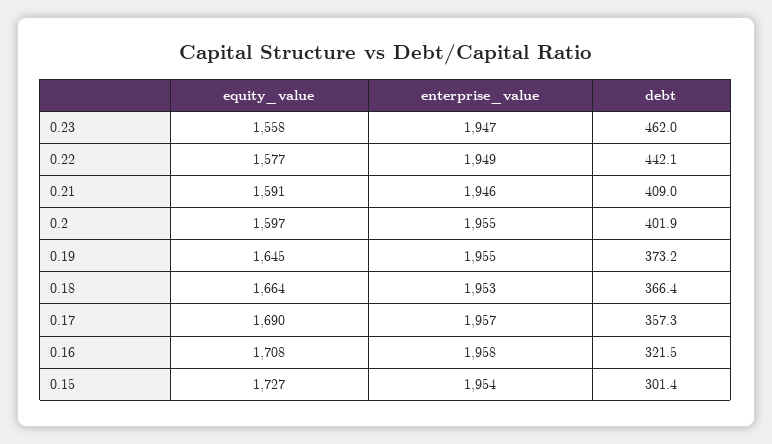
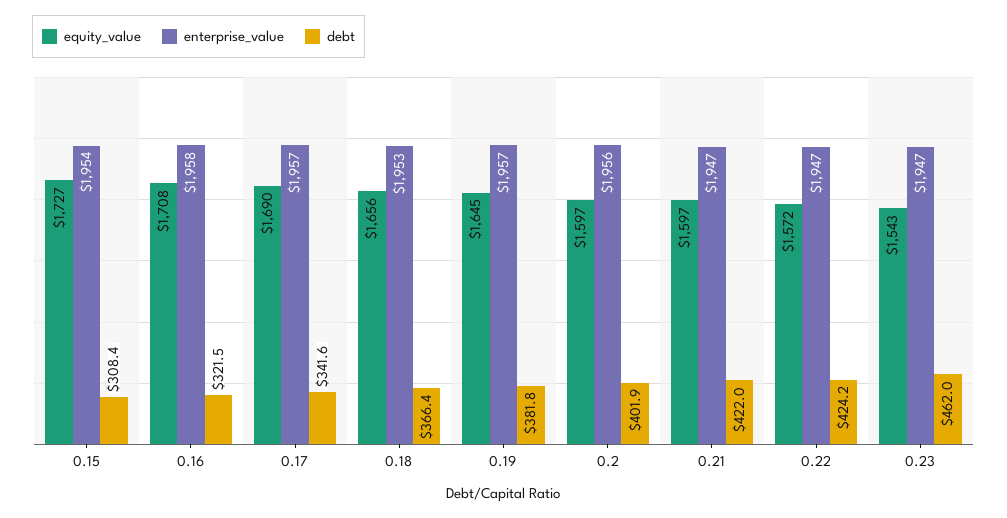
equity_value, 0.23: 1558 -> 1543
equity_value, 0.22: 1577 -> 1572
enterprise_value, 0.22: 1949 -> 1947
debt, 0.22: 442.1 -> 424.2
equity_value, 0.21: 1591 -> 1597
enterprise_value, 0.21: 1946 -> 1947
debt, 0.21: 409 -> 422
enterprise_value, 0.2: 1955 -> 1956
enterprise_value, 0.19: 1955 -> 1957
debt, 0.19: 373.2 -> 381.8
equity_value, 0.18: 1664 -> 1656
debt, 0.17: 357.3 -> 341.6
debt, 0.15: 301.4 -> 308.4

